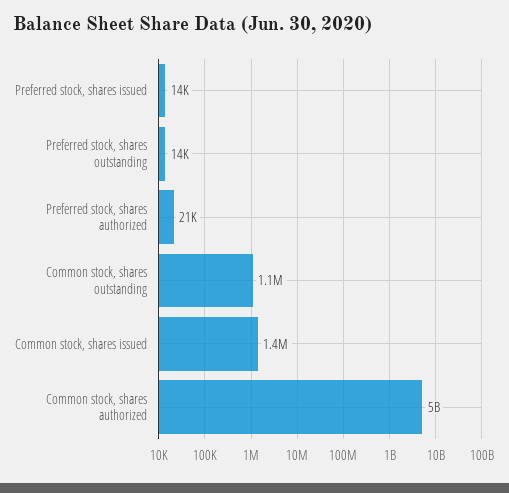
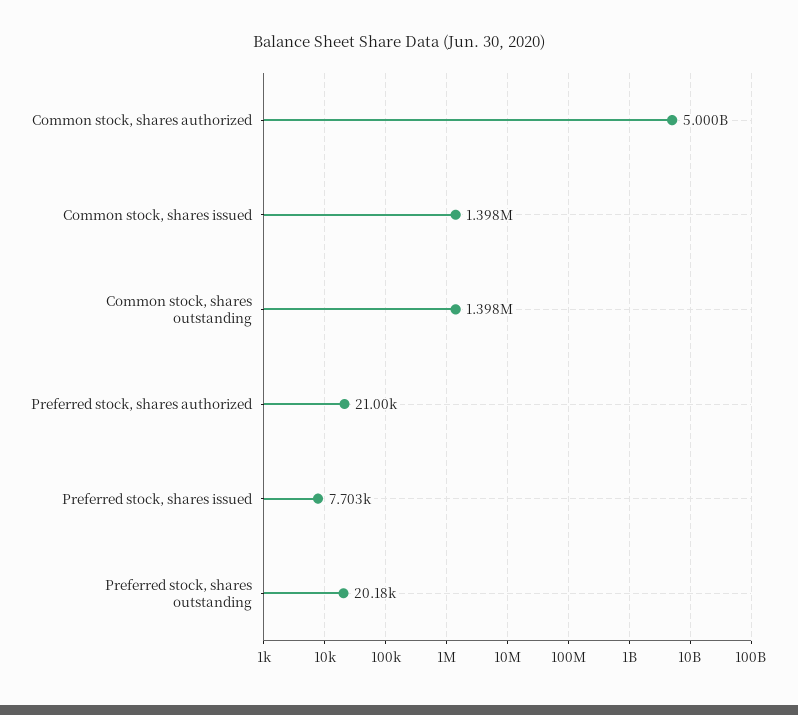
Preferred stock, shares issued: 14000 -> 7703
Preferred stock, shares outstanding: 14000 -> 20180
Common stock, shares outstanding: 1100000 -> 1398000

